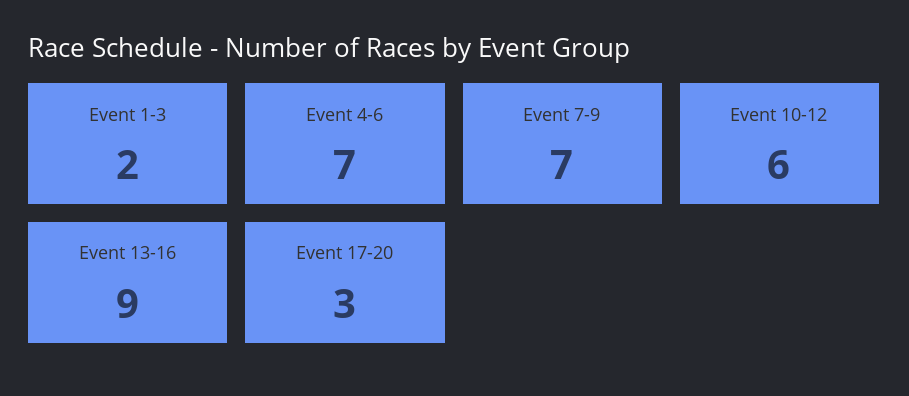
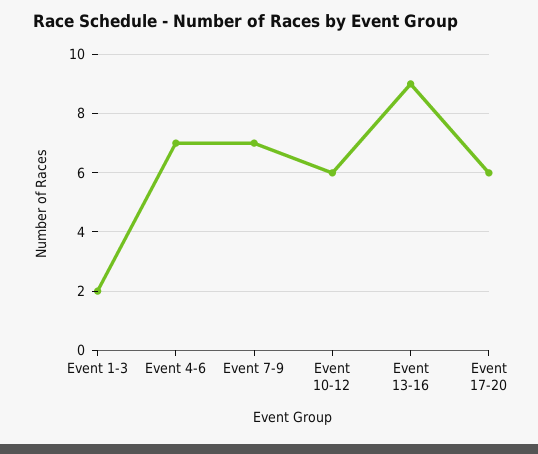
Event 17-20: 3 -> 6

